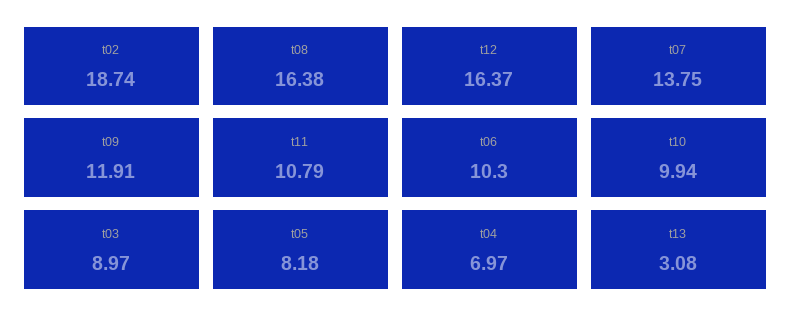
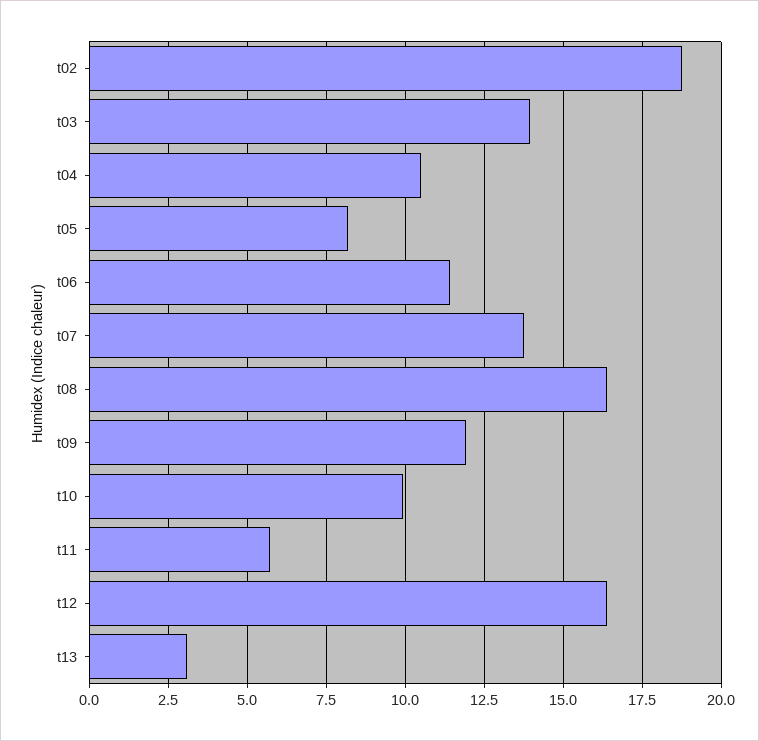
t11: 10.79 -> 5.75
t06: 10.3 -> 11.5
t03: 8.97 -> 14
t04: 6.97 -> 10.5

